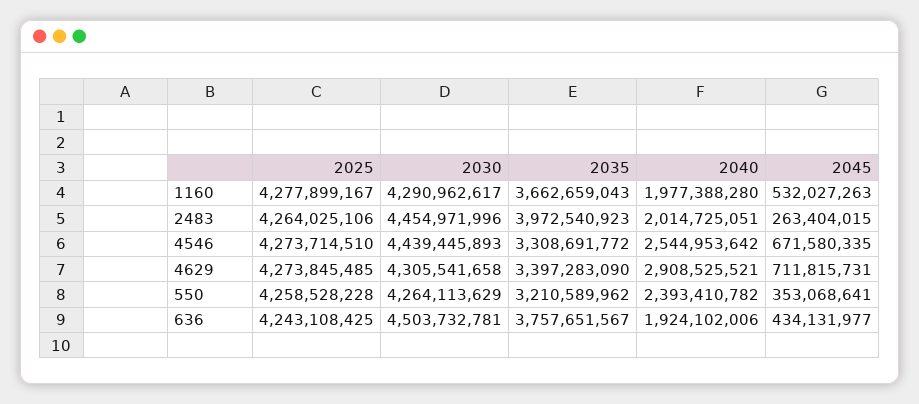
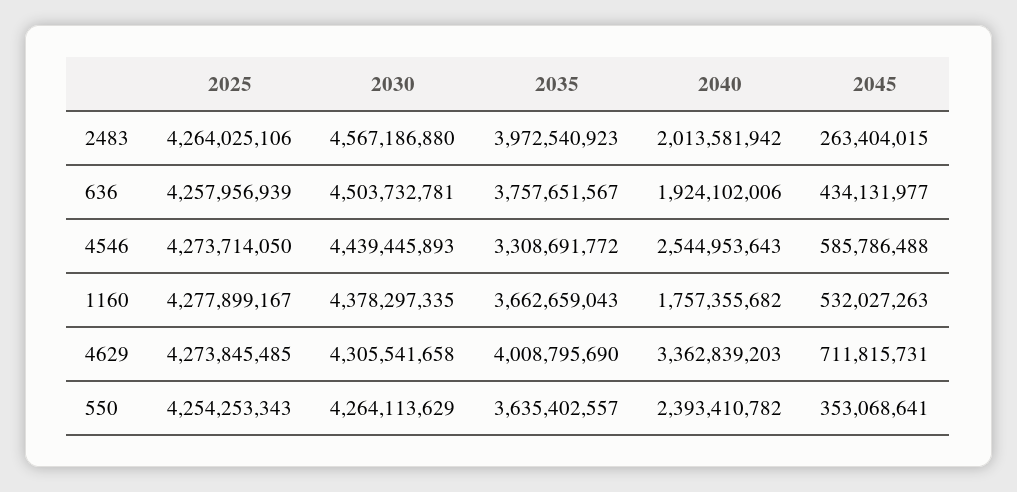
2030, 1160: 4290962617 -> 4378297335
2040, 1160: 1977388280 -> 1757355682
2030, 2483: 4454971996 -> 4567186880
2040, 2483: 2014725051 -> 2013581942
2025, 4546: 4273714510 -> 4273714050
2040, 4546: 2544953642 -> 2544953643
2045, 4546: 671580335 -> 585786488
2035, 4629: 3397283090 -> 4008795690
2040, 4629: 2908525521 -> 3362839203
2025, 550: 4258528228 -> 4254253343
2035, 550: 3210589962 -> 3635402557
2025, 636: 4243108425 -> 4257956939

